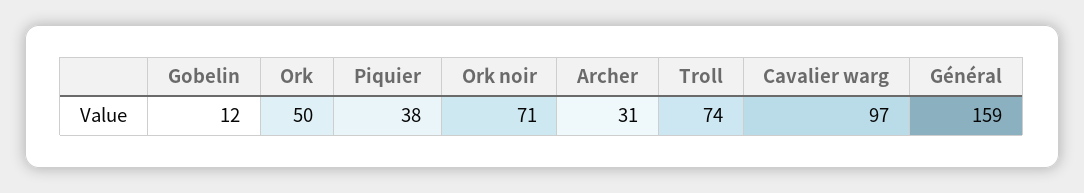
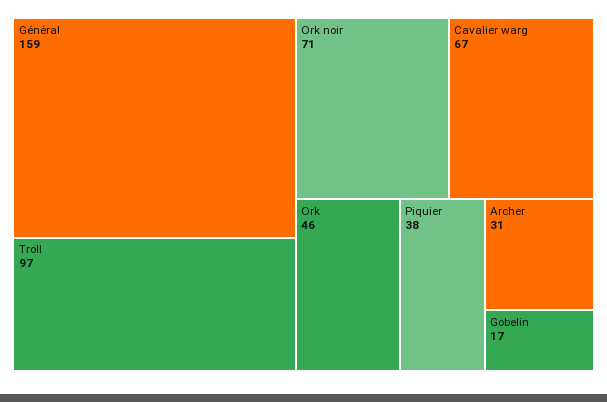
Gobelin: 12 -> 17
Ork: 50 -> 46
Troll: 74 -> 97
Cavalier warg: 97 -> 67

